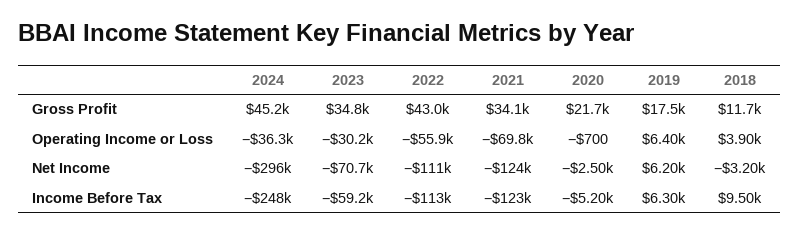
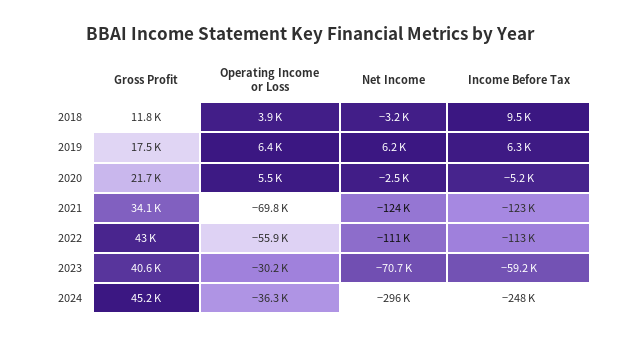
2023, Gross Profit: 34800 -> 40600
2018, Gross Profit: 11700 -> 11800
2020, Operating Income or Loss: -700 -> 5500

